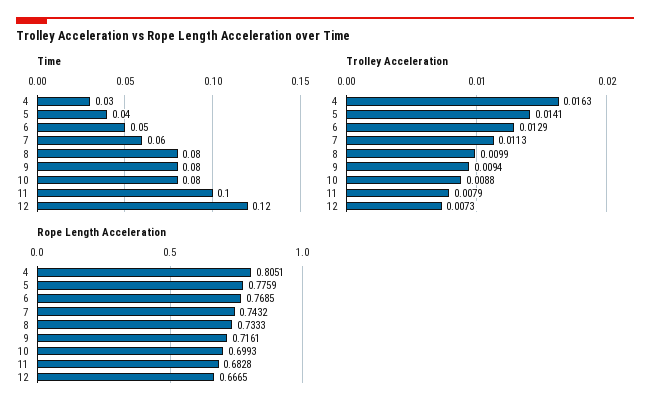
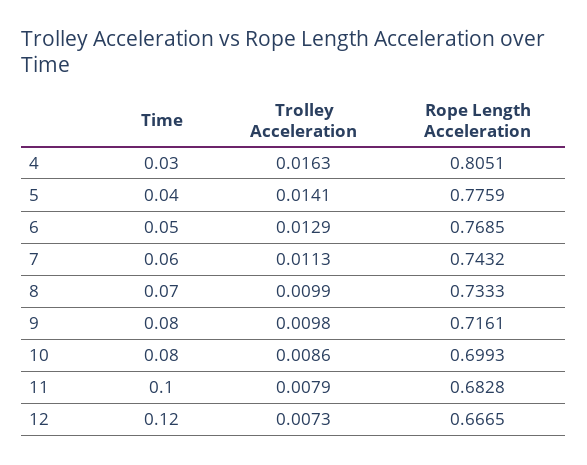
Time, 8: 0.08 -> 0.07
Trolley Acceleration, 9: 0.0094 -> 0.0098
Trolley Acceleration, 10: 0.0088 -> 0.0086

